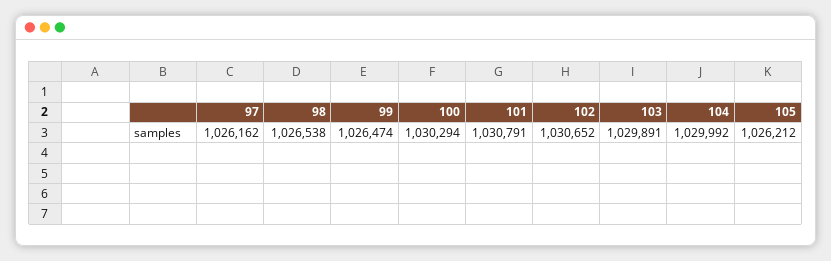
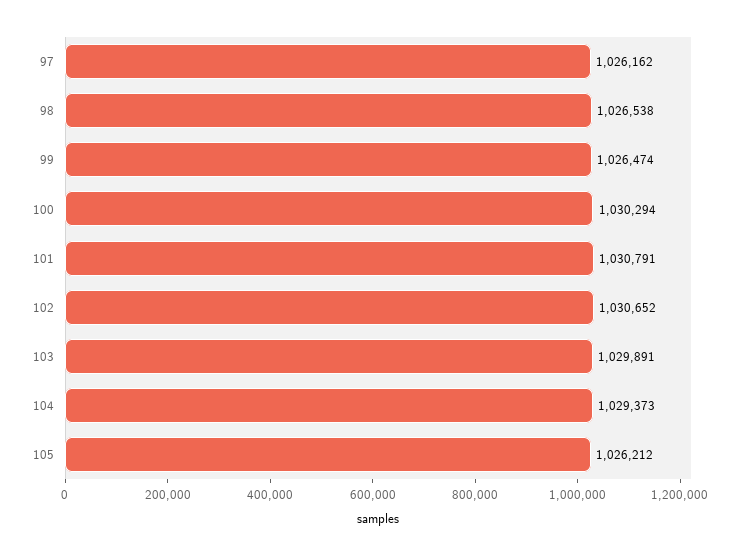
104: 1029992 -> 1029373

